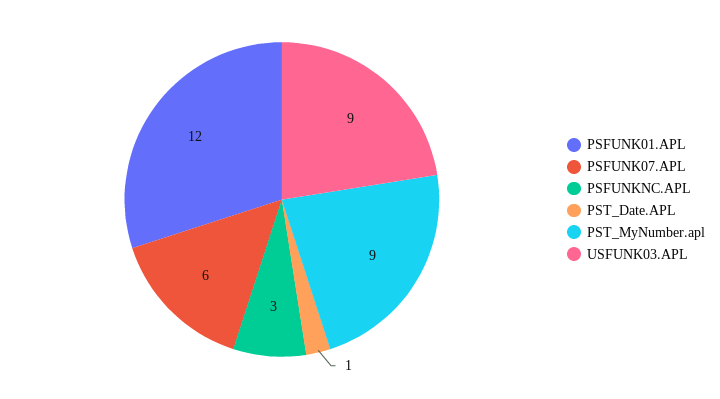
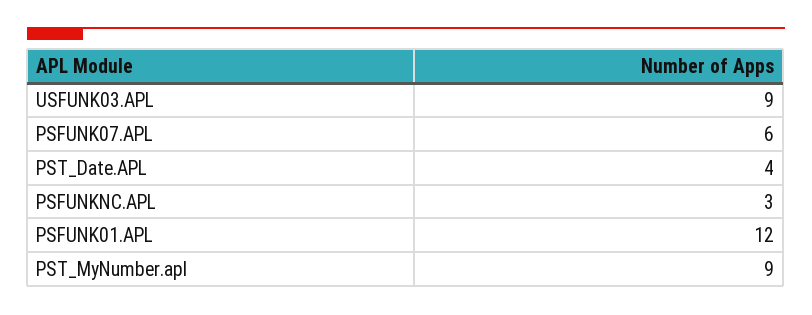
PST_Date.APL: 1 -> 4

